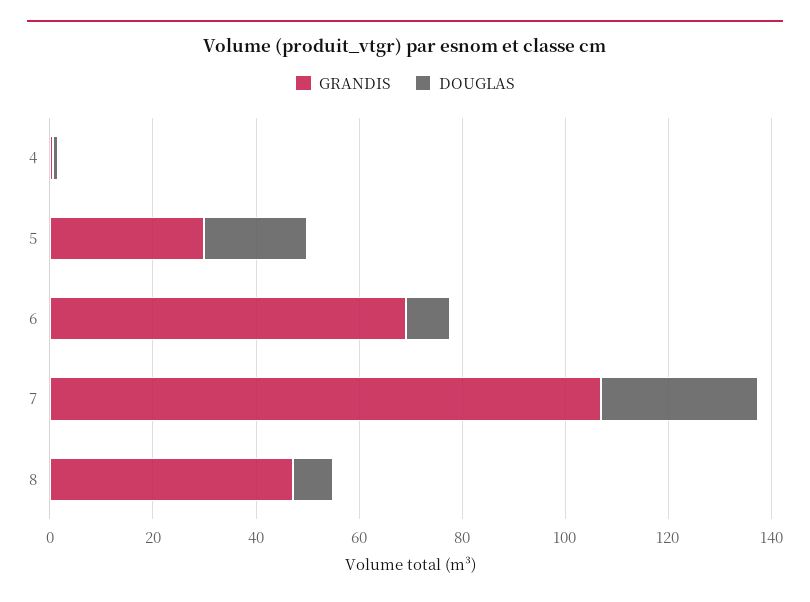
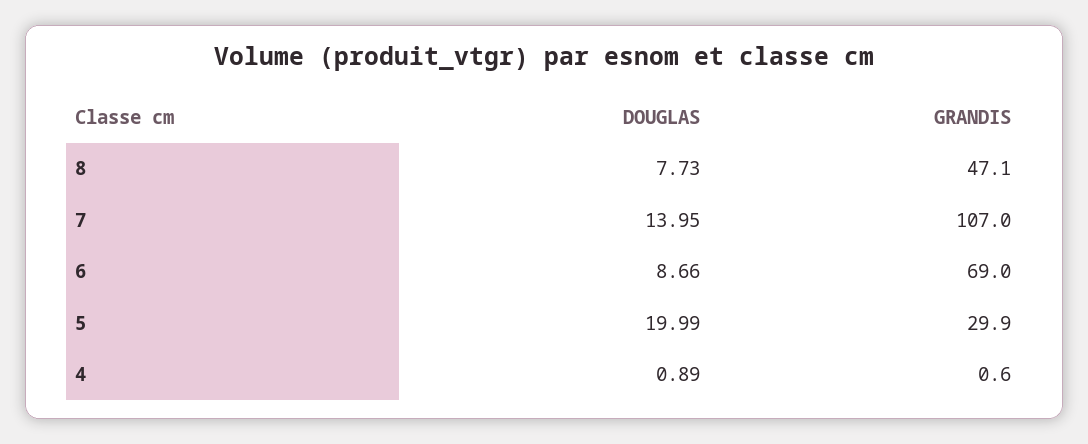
DOUGLAS, 7: 30 -> 13.95

